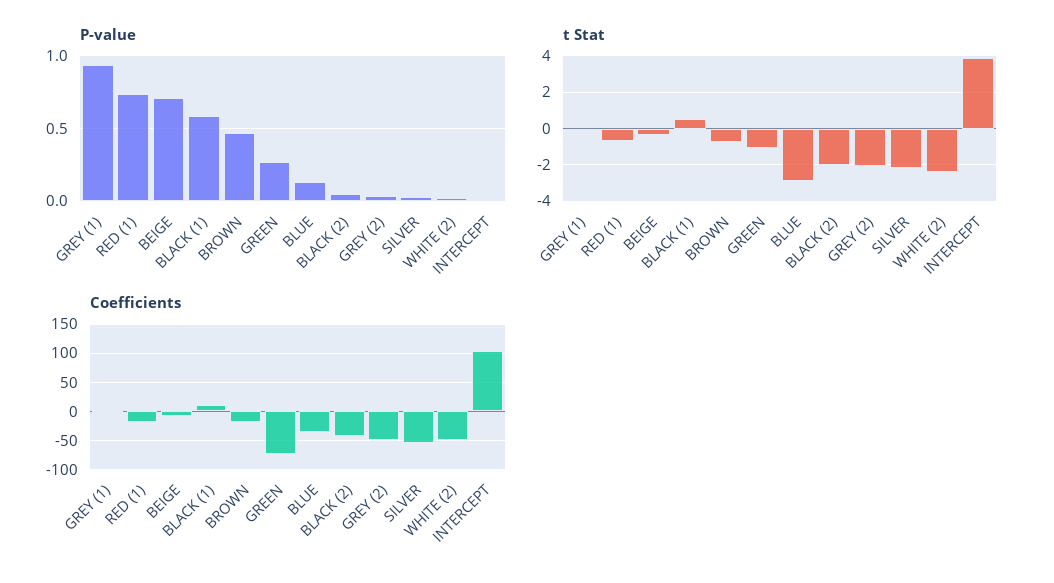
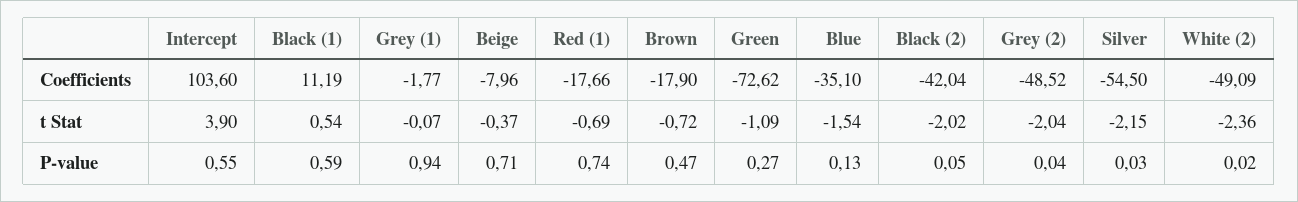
P-value, INTERCEPT: 0 -> 0.55
t Stat, BLUE: -3 -> -1.54

